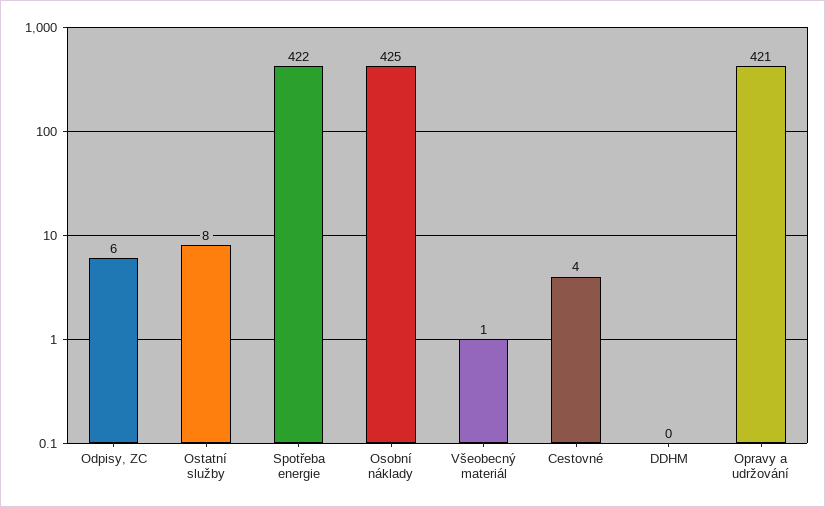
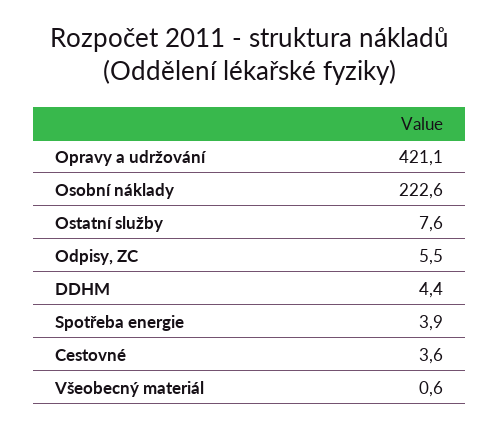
Spotřeba energie: 422 -> 3.9
Osobní náklady: 425 -> 222.6
DDHM: 0 -> 4.4

